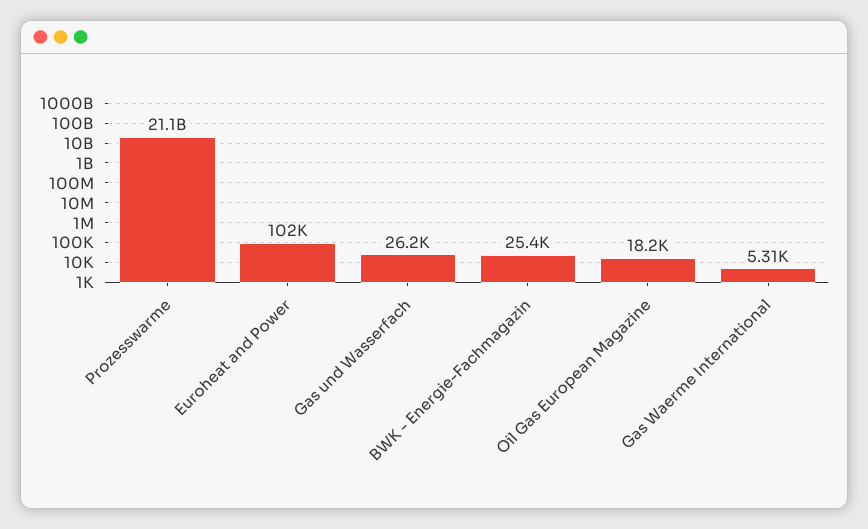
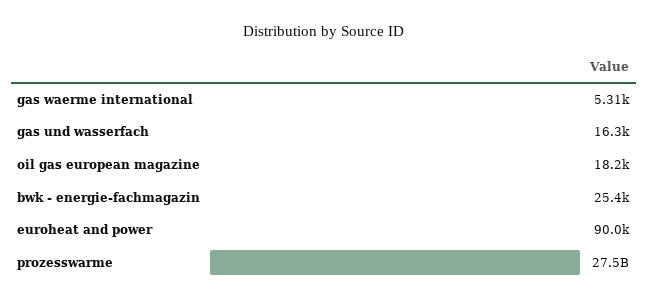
Prozesswarme: 21100000000 -> 27500000000
Euroheat and Power: 102000 -> 90000
Gas und Wasserfach: 26200 -> 16300

